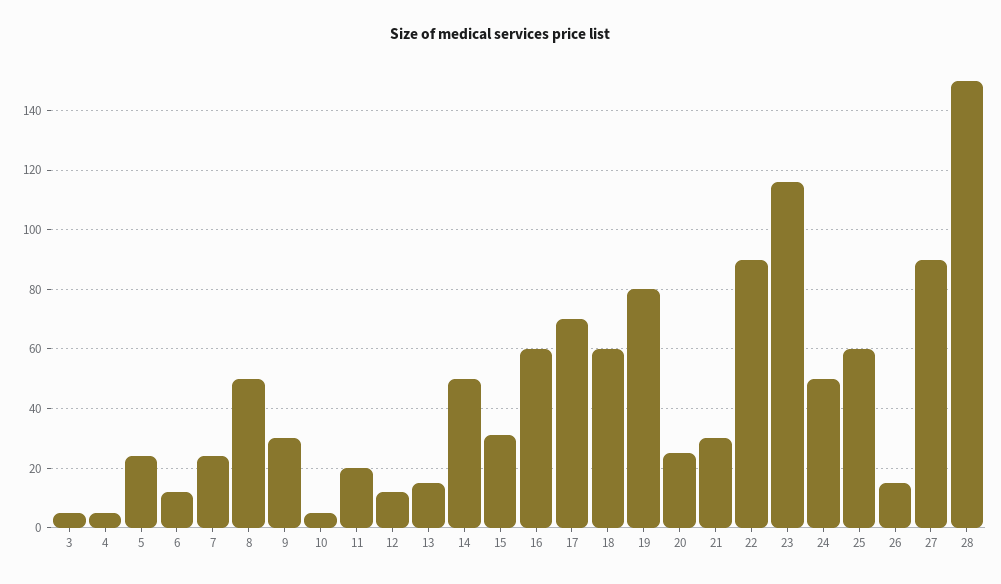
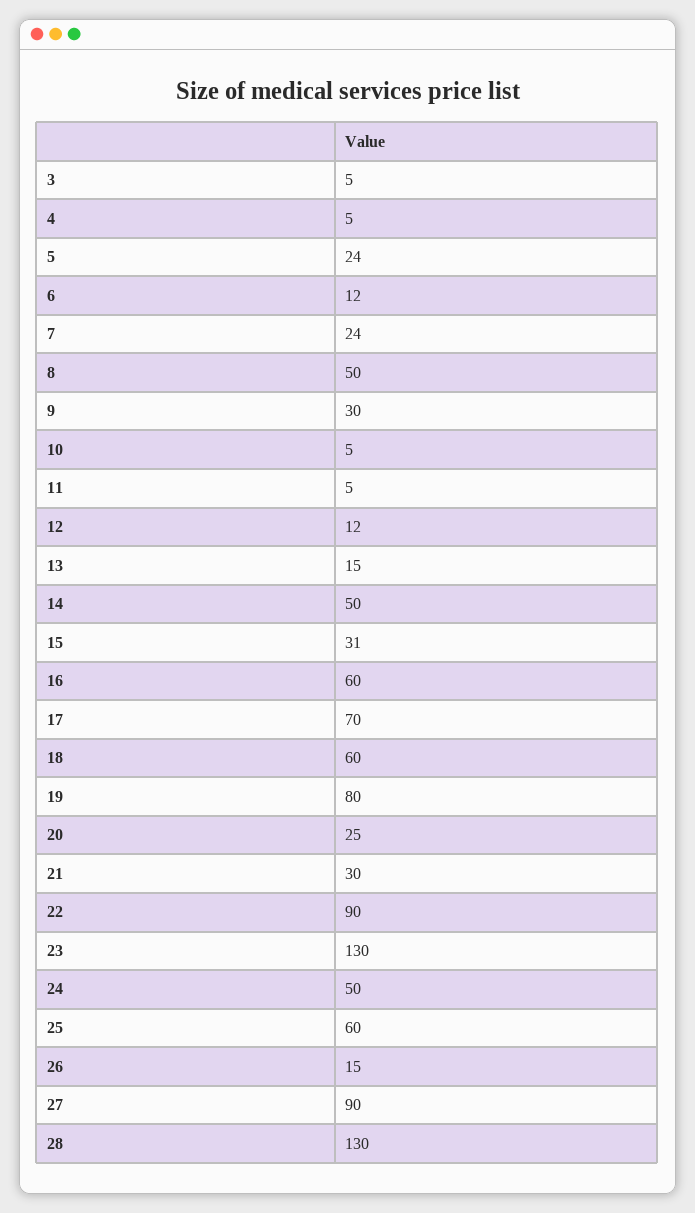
11: 20 -> 5
23: 115 -> 130
28: 150 -> 130

